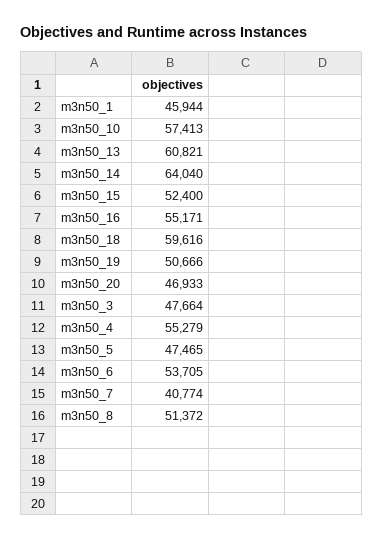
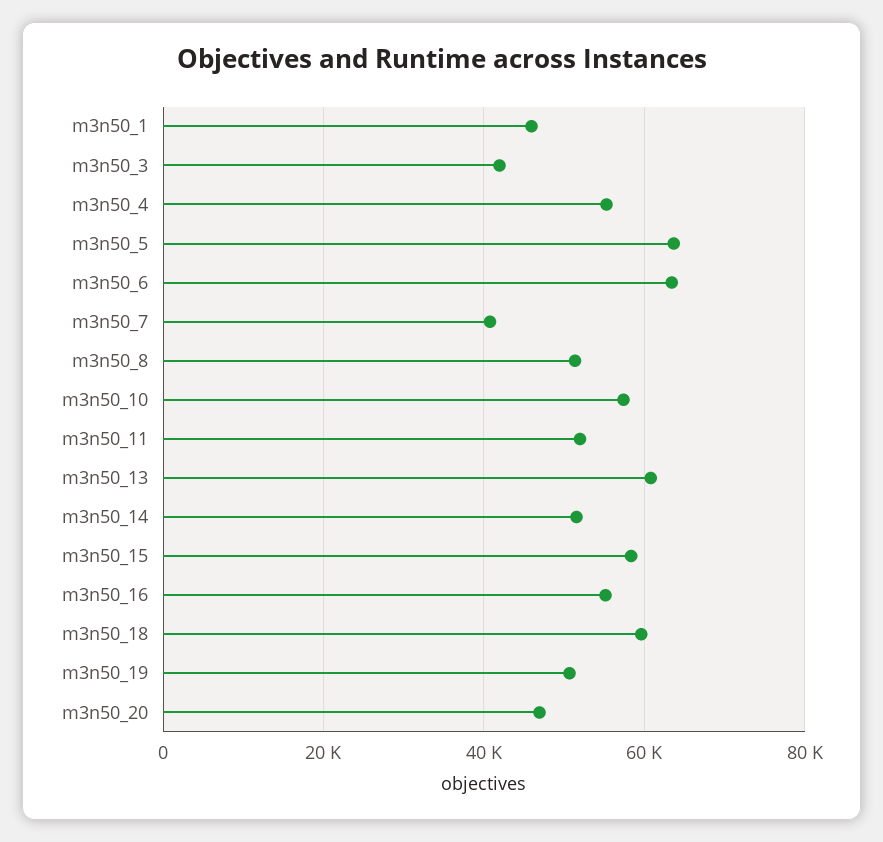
m3n50_14: 64040 -> 52000
m3n50_15: 52400 -> 58000
m3n50_3: 47664 -> 42000
m3n50_5: 47465 -> 64000
m3n50_6: 53705 -> 64000
m3n50_11: none -> 52000

